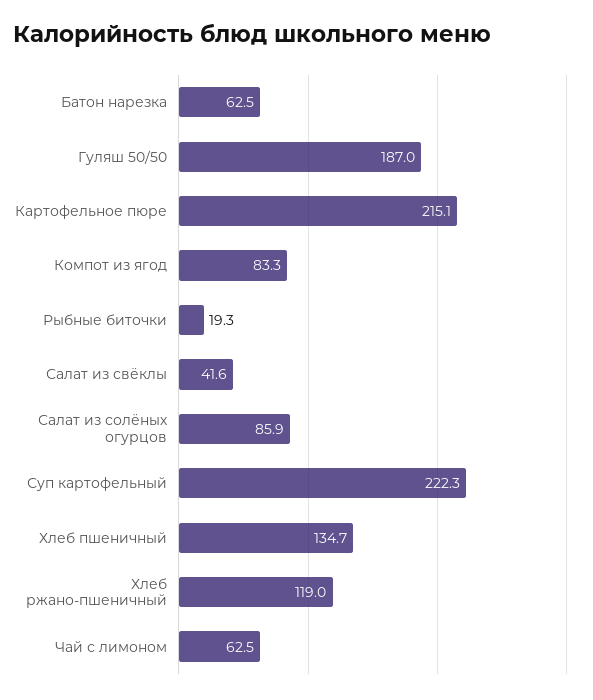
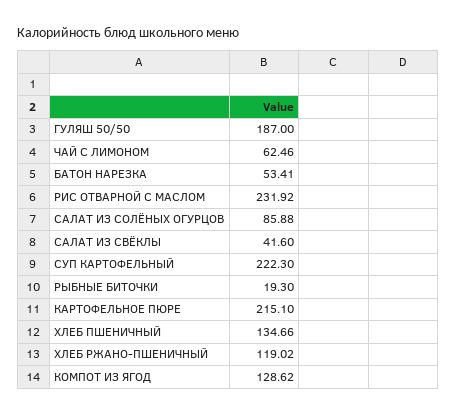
Батон нарезка: 62.5 -> 53.41
Компот из ягод: 83.3 -> 128.62
РИС ОТВАРНОЙ С МАСЛОМ: none -> 231.92

